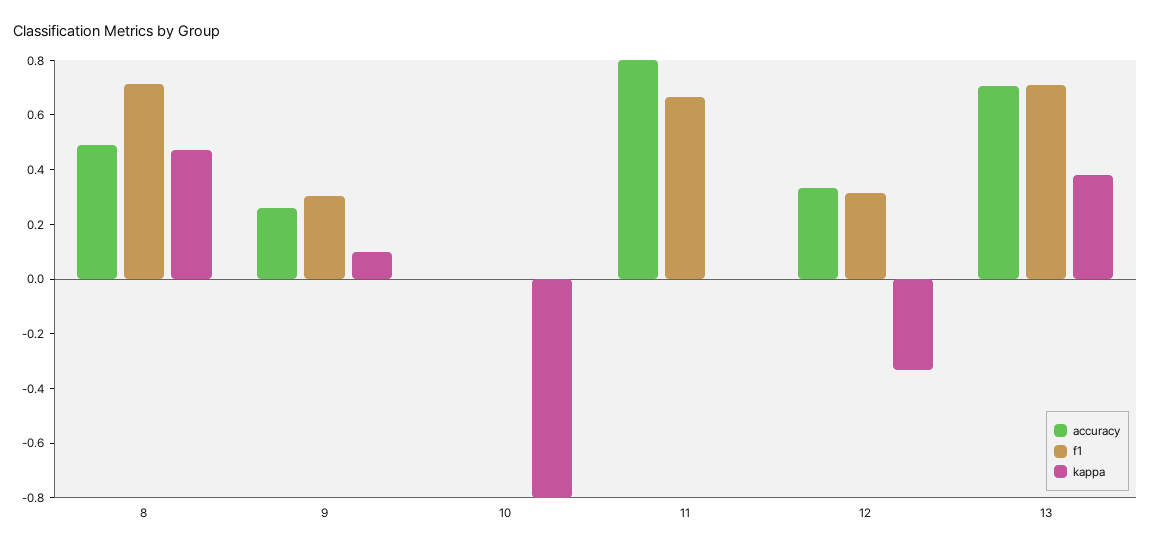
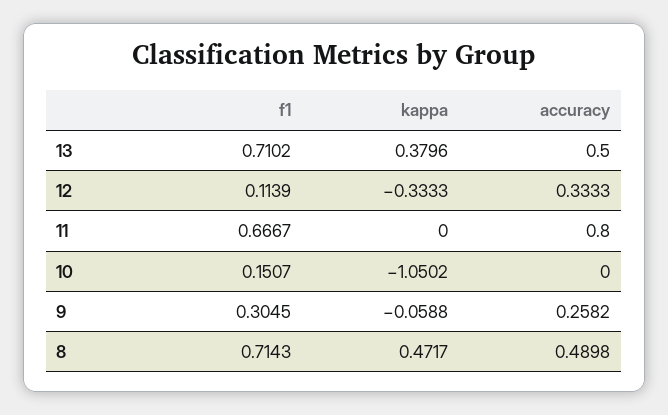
kappa, 9: 0.1 -> -0.0588
f1, 10: 0 -> 0.1507
kappa, 10: -0.8 -> -1.0502
f1, 12: 0.3 -> 0.1139
accuracy, 13: 0.7 -> 0.5

